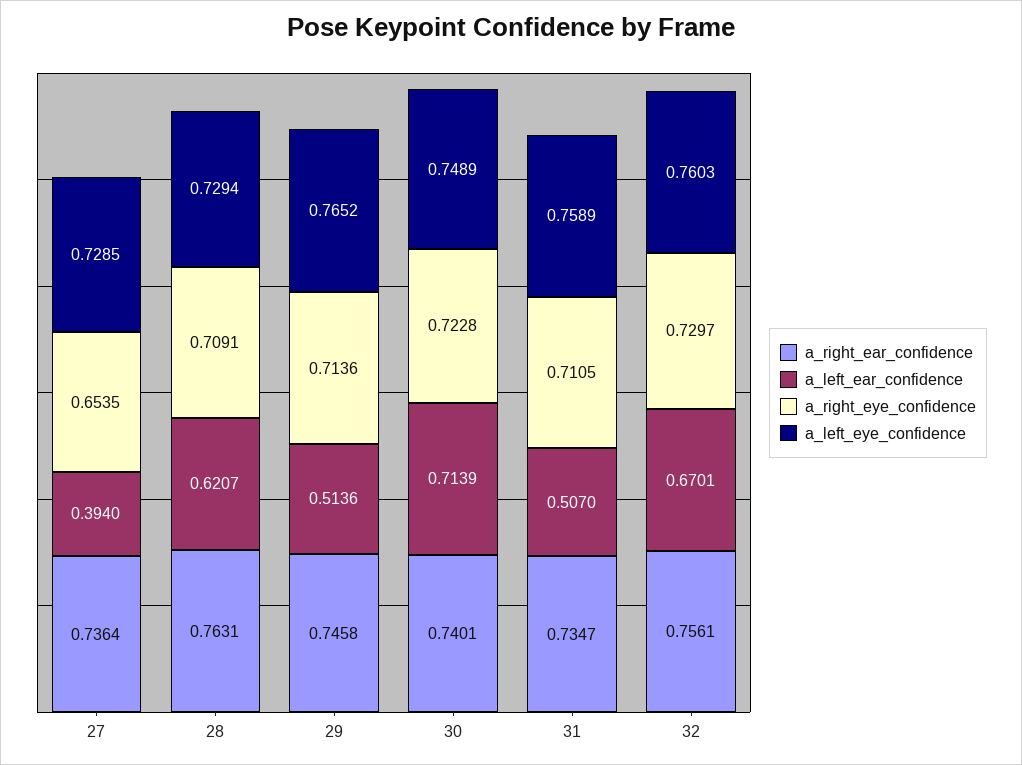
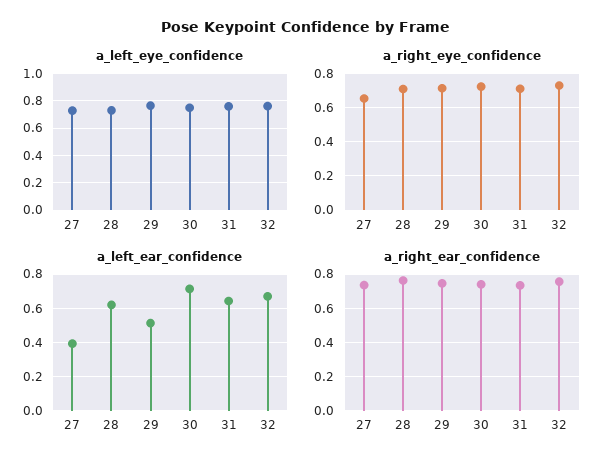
a_left_ear_confidence, 31: 0.507 -> 0.65

